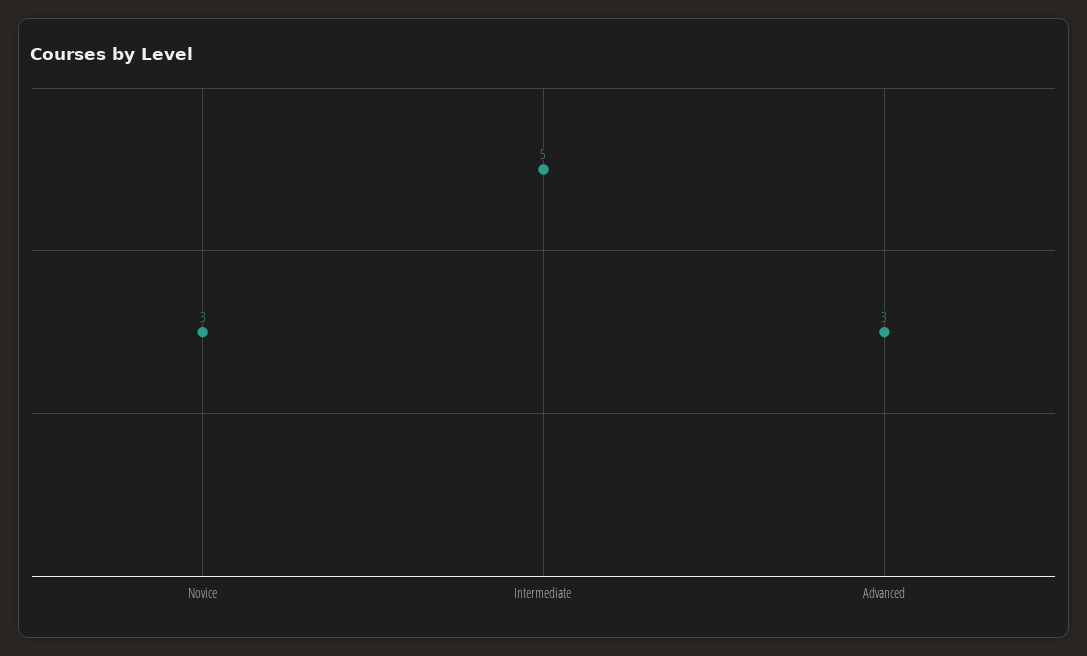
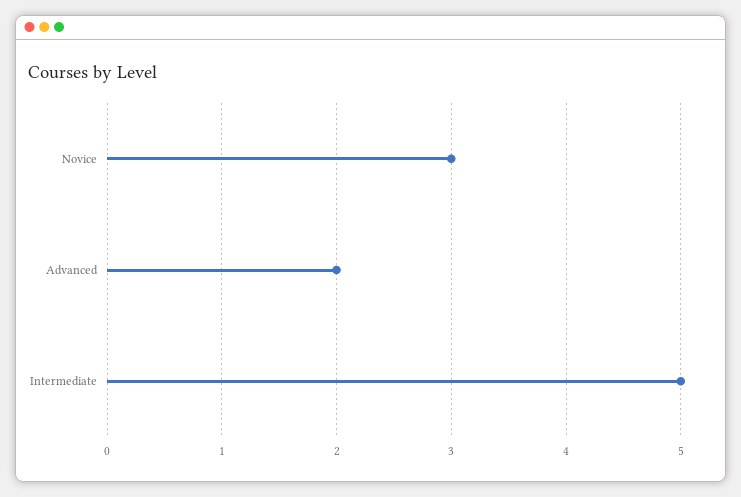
Advanced: 3 -> 2

